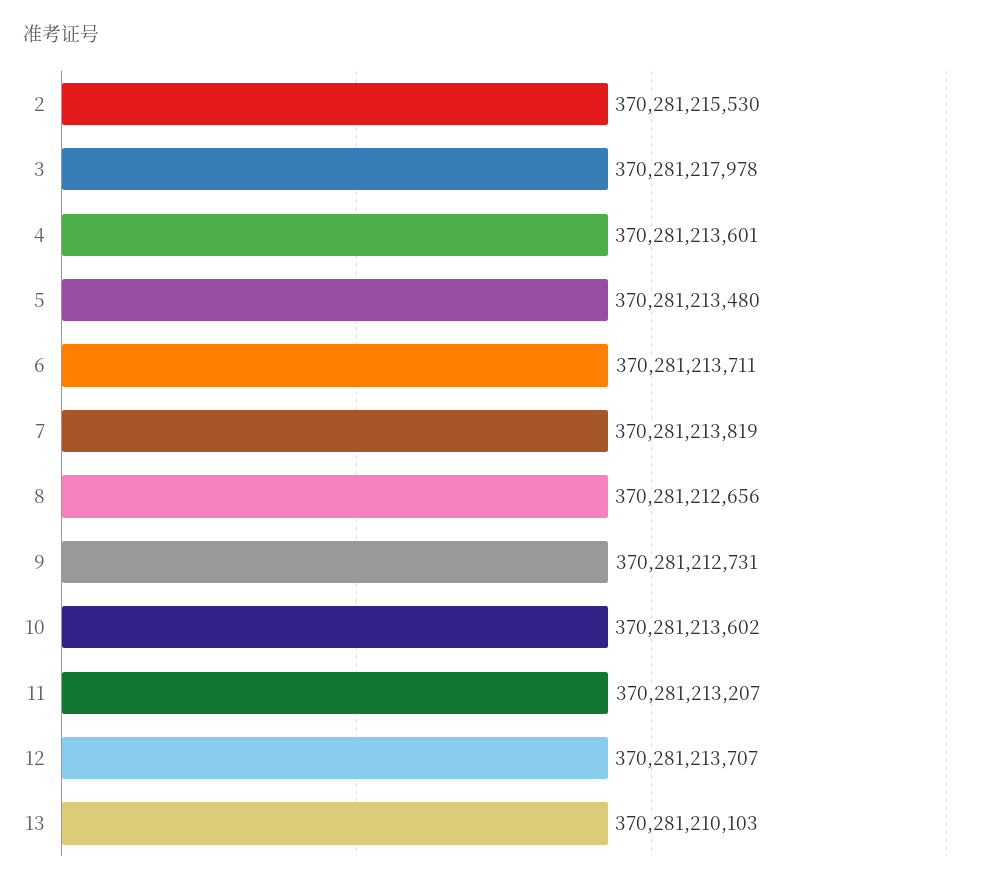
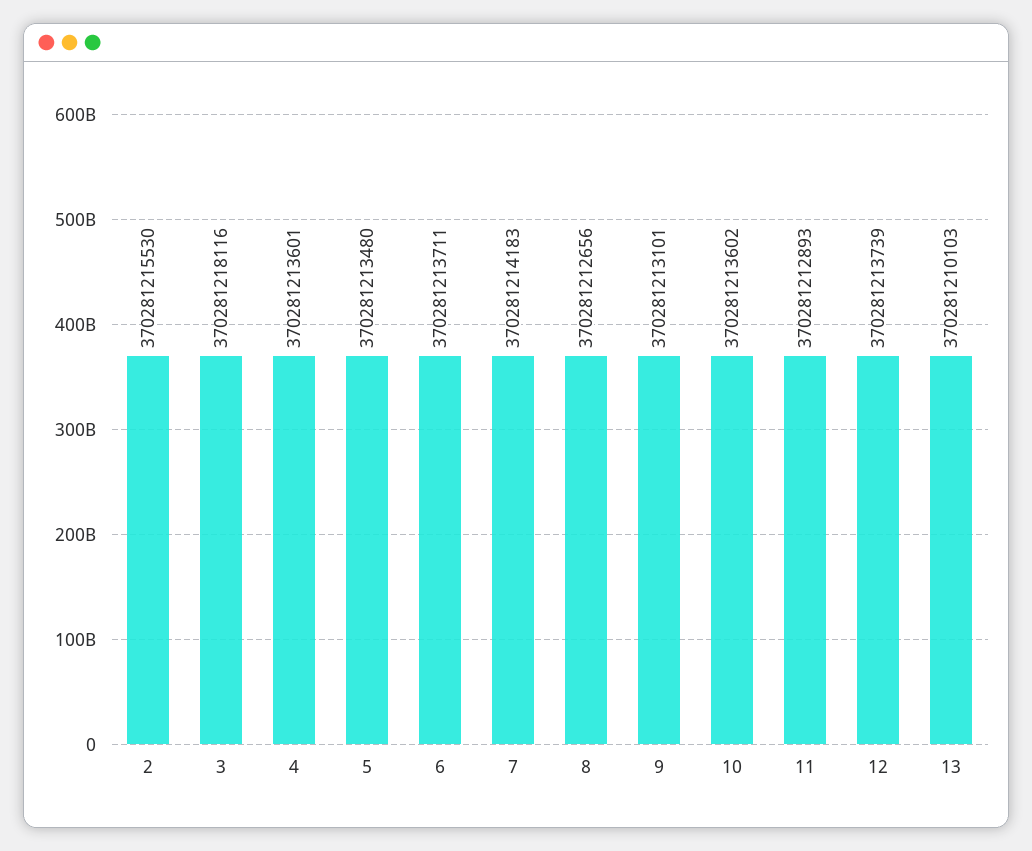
3: 370281217978 -> 370281218116
7: 370281213819 -> 370281214183
9: 370281212731 -> 370281213101
11: 370281213207 -> 370281212893
12: 370281213707 -> 370281213739

